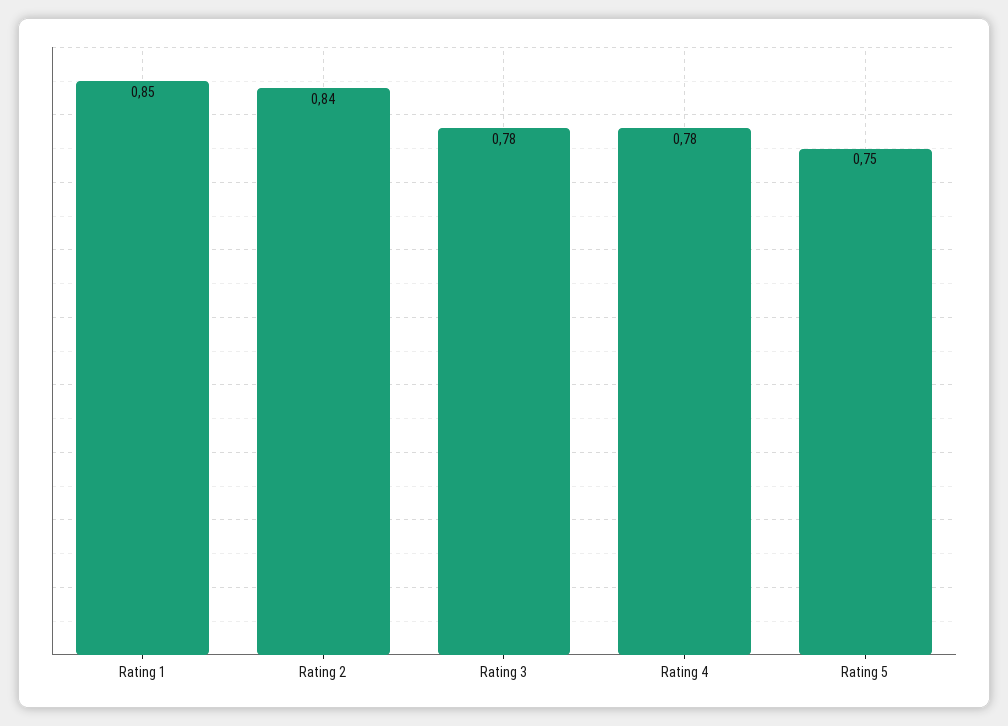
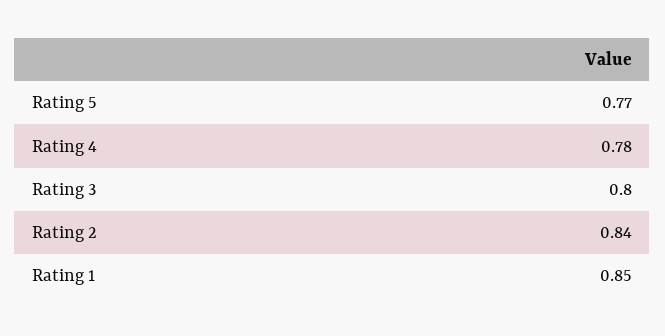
Rating 3: 0.78 -> 0.8
Rating 5: 0.75 -> 0.77

